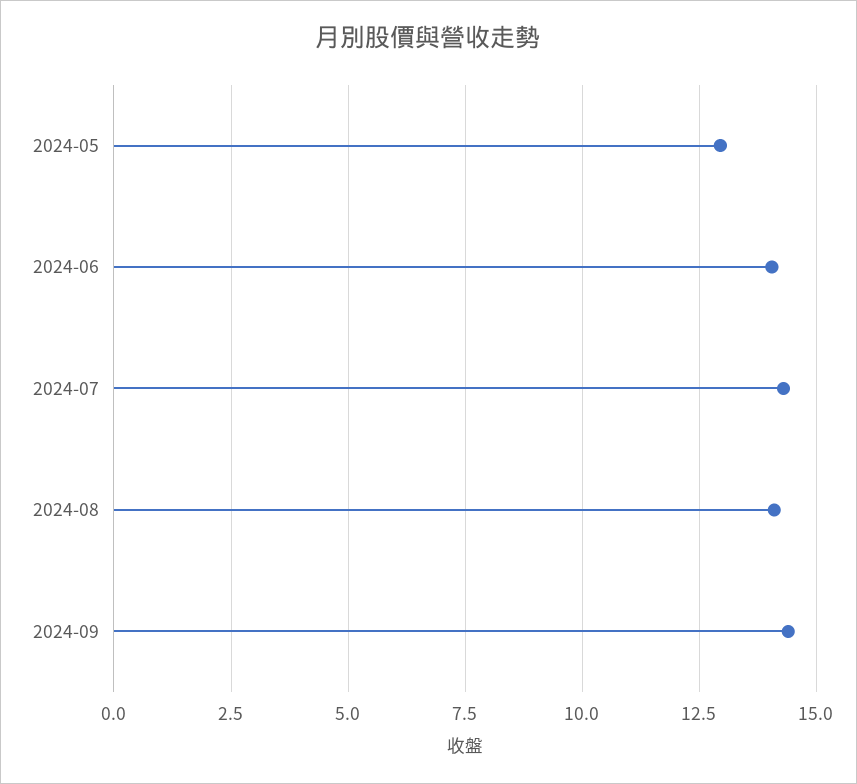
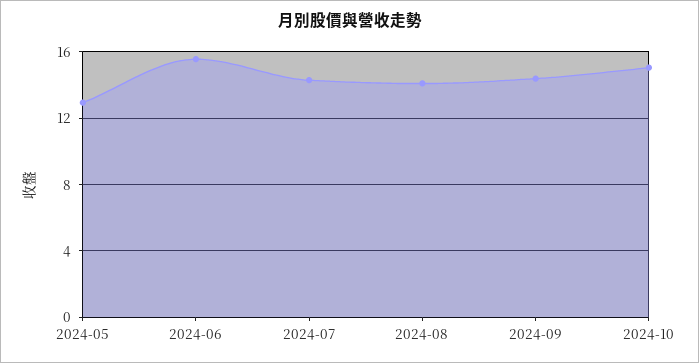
2024-06: 14 -> 15.5
2024-10: none -> 15

